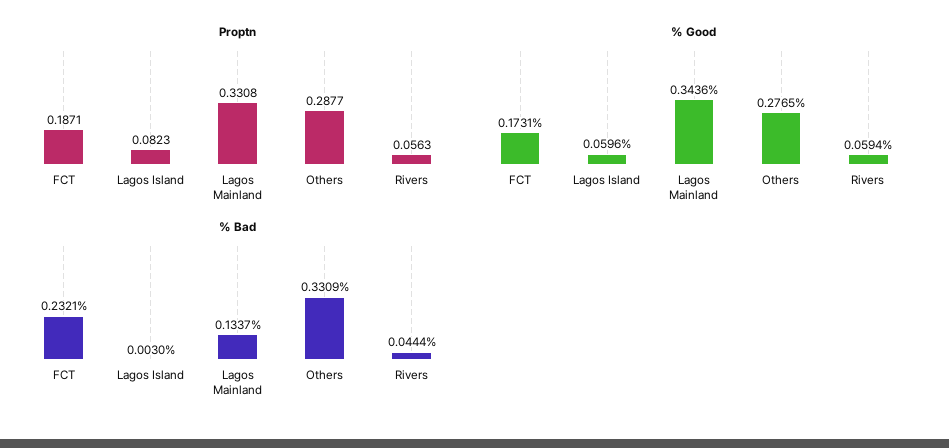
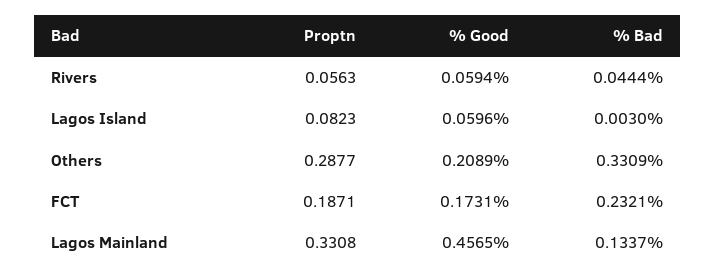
% Good, Lagos Mainland: 0.3436 -> 0.4565
% Good, Others: 0.2765 -> 0.2089

